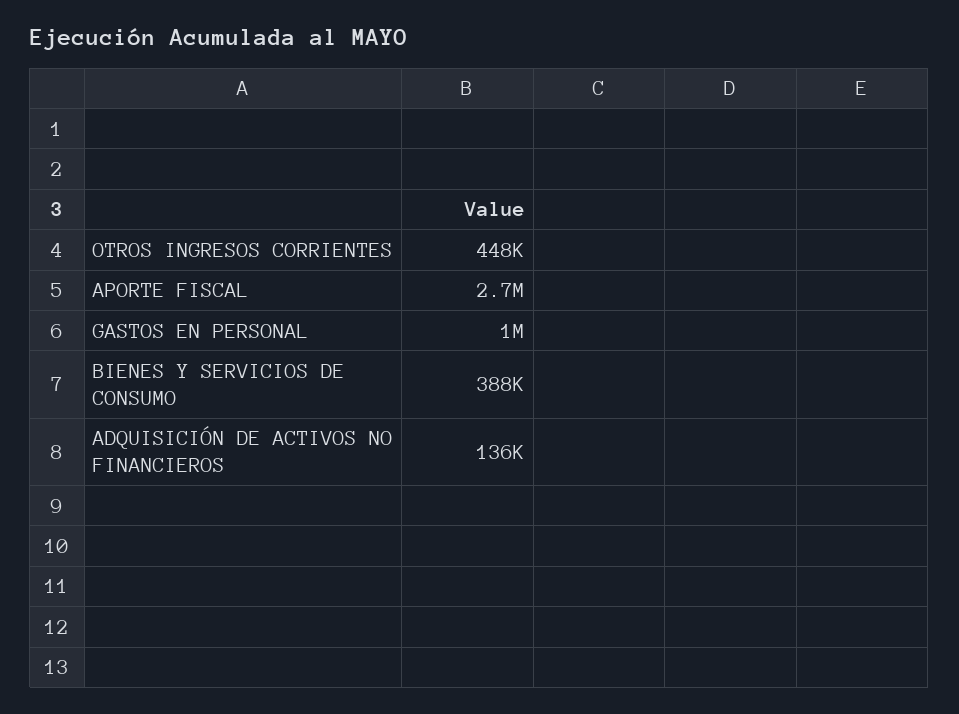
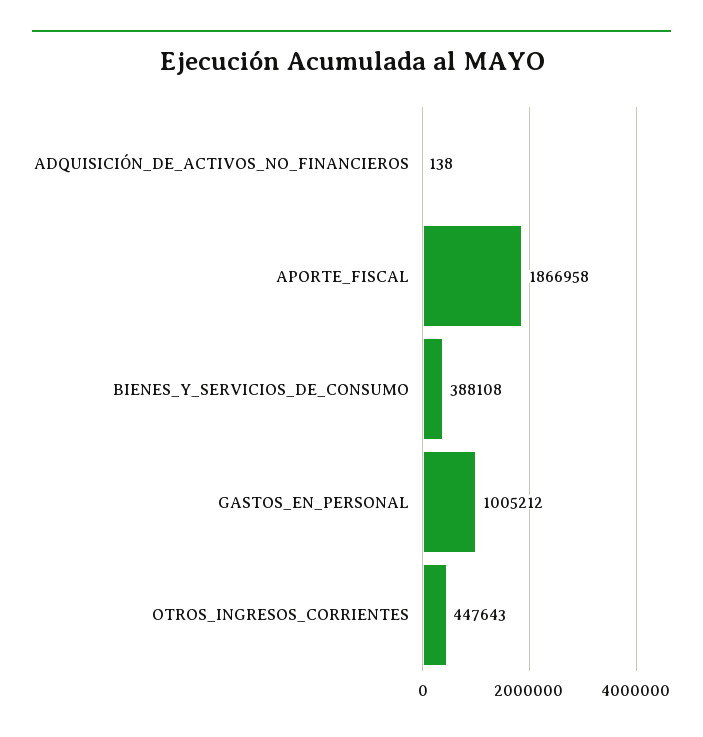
APORTE FISCAL: 2700000 -> 1866958
ADQUISICIÓN DE ACTIVOS NO FINANCIEROS: 136000 -> 138

